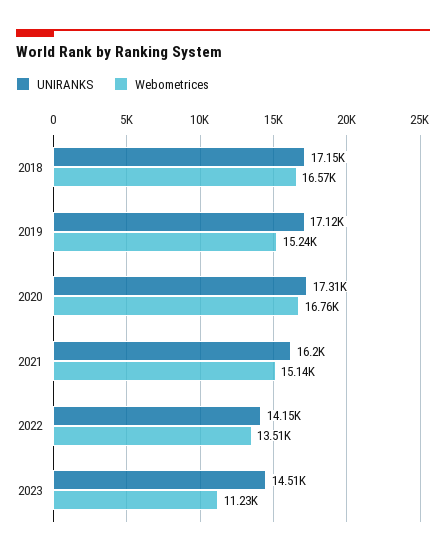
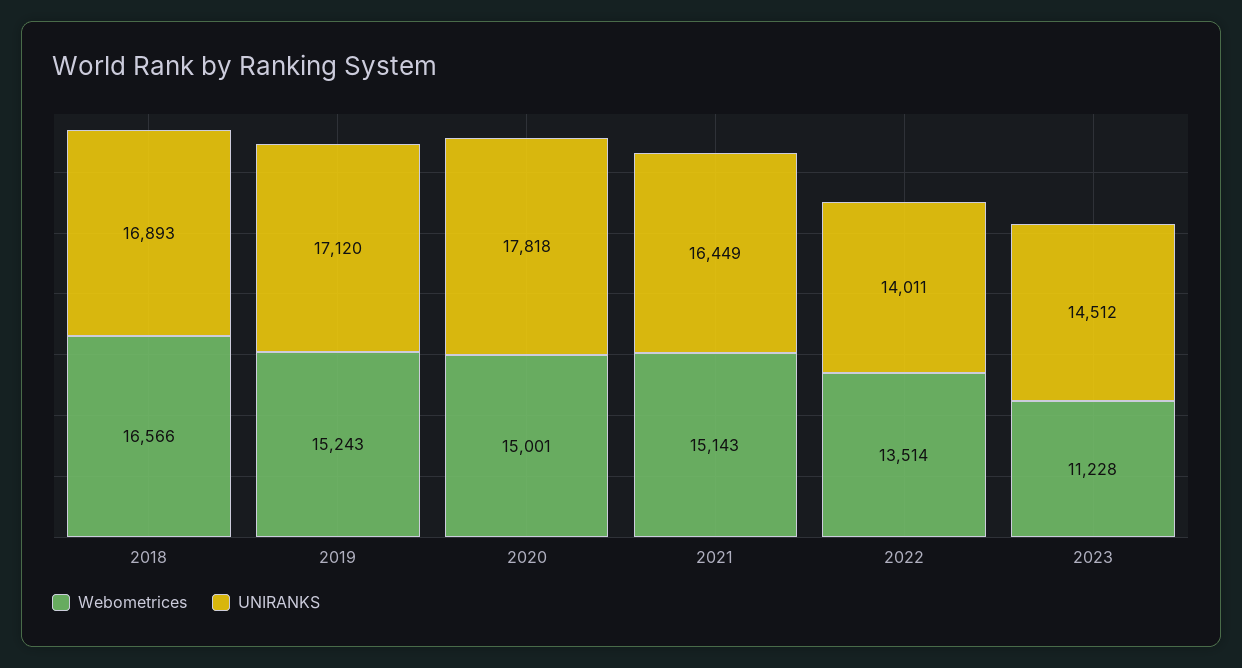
UNIRANKS, 2018: 17150 -> 16893
UNIRANKS, 2020: 17310 -> 17818
Webometrices, 2020: 16760 -> 15001
UNIRANKS, 2021: 16200 -> 16449
UNIRANKS, 2022: 14150 -> 14011

